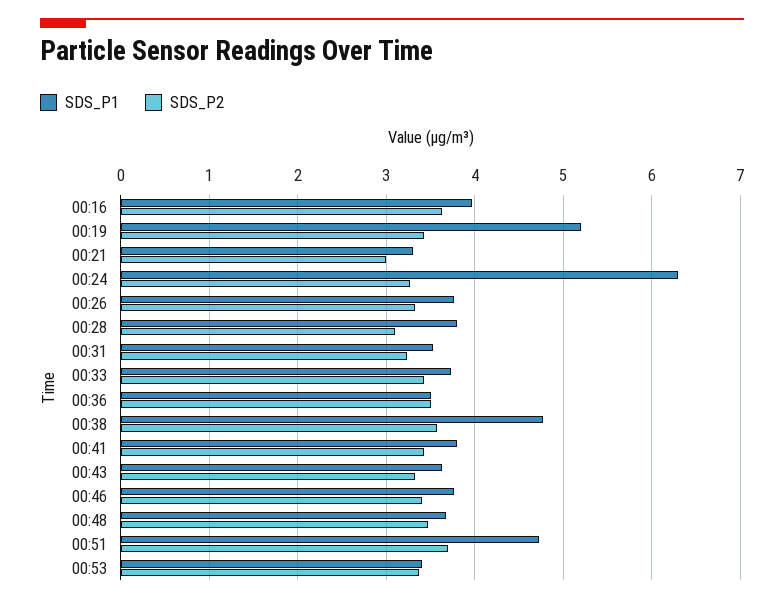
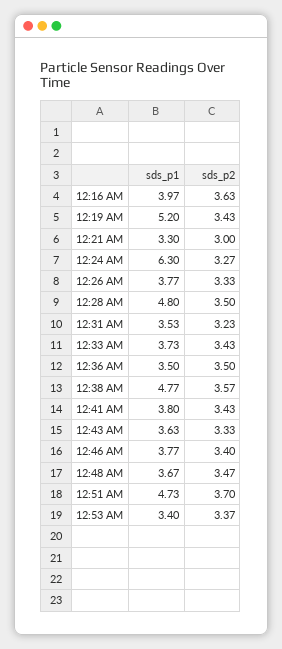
SDS_P1, 00:28: 3.8 -> 4.8
SDS_P2, 00:28: 3.1 -> 3.5

